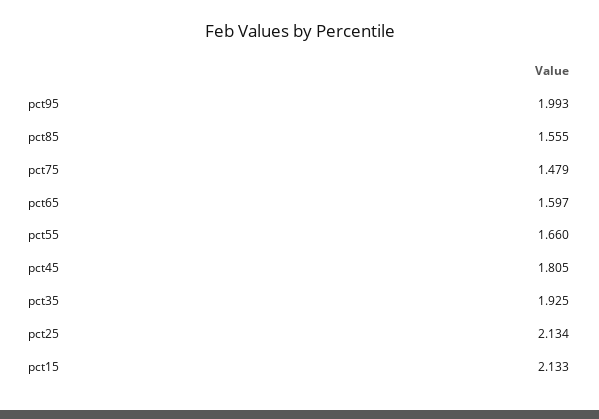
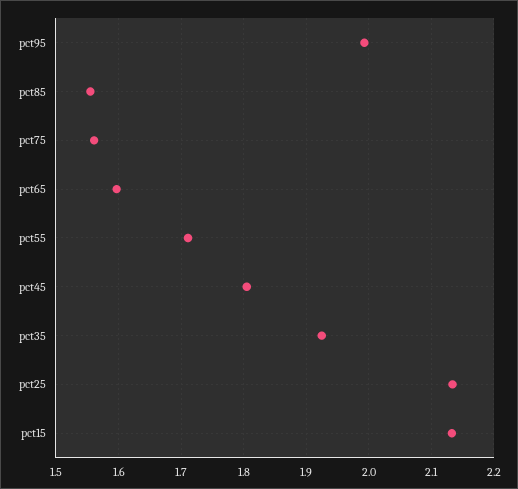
pct75: 1.479 -> 1.56
pct55: 1.66 -> 1.71

